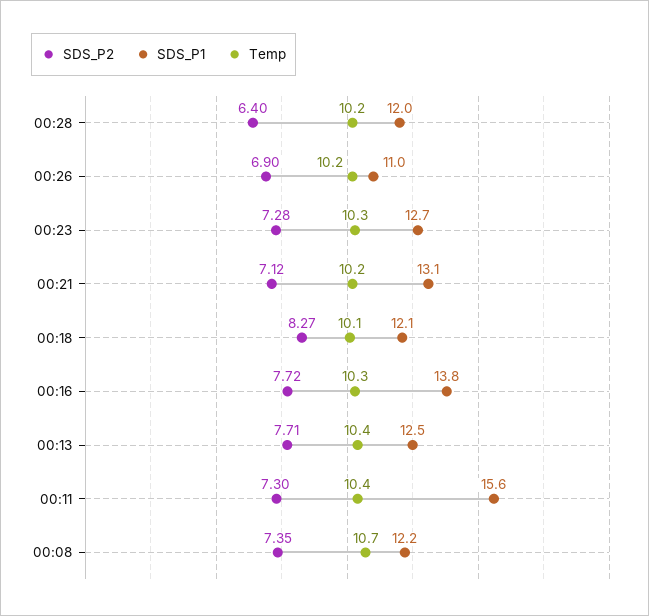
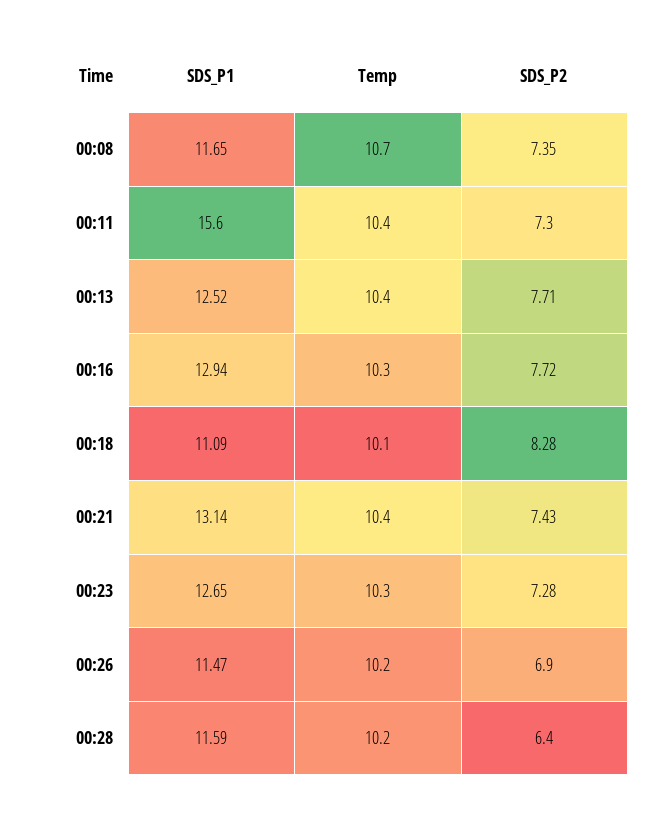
SDS_P1, 00:28: 12 -> 11.59
SDS_P1, 00:26: 11 -> 11.47
SDS_P2, 00:21: 7.12 -> 7.43
Temp, 00:21: 10.2 -> 10.4
SDS_P2, 00:18: 8.27 -> 8.28
SDS_P1, 00:18: 12.1 -> 11.09
SDS_P1, 00:16: 13.8 -> 12.94
SDS_P1, 00:08: 12.2 -> 11.65

